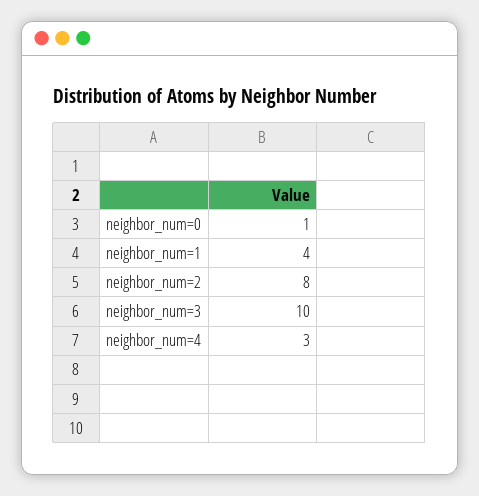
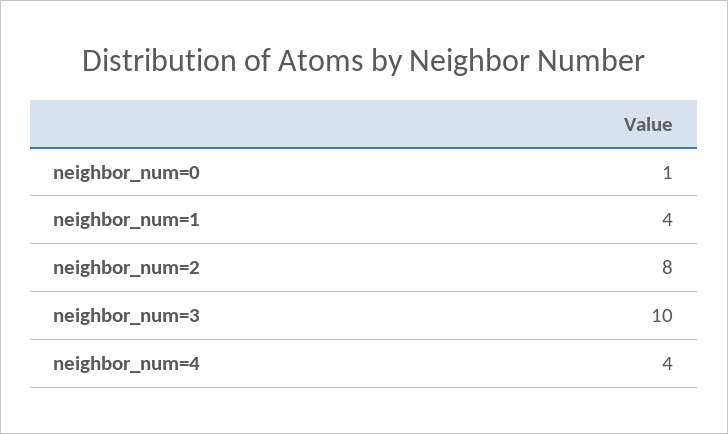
neighbor_num=4: 3 -> 4

